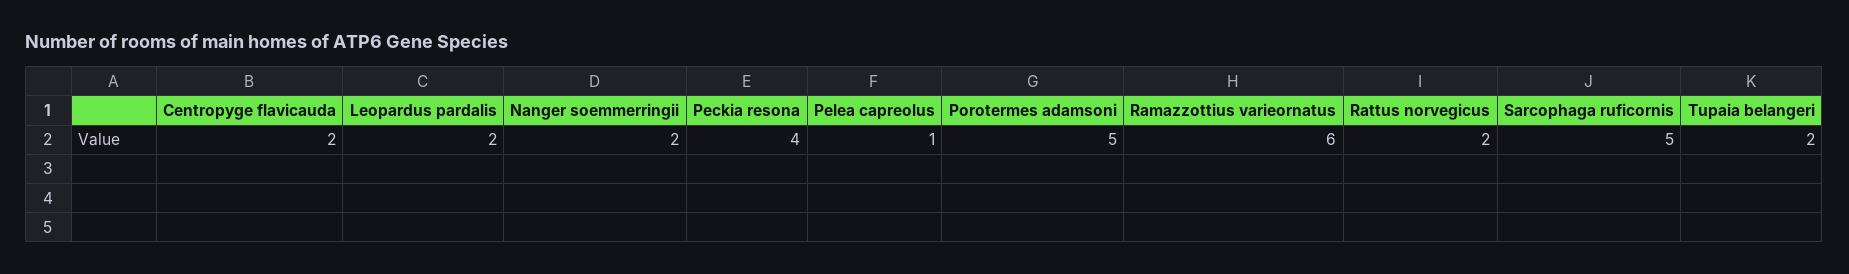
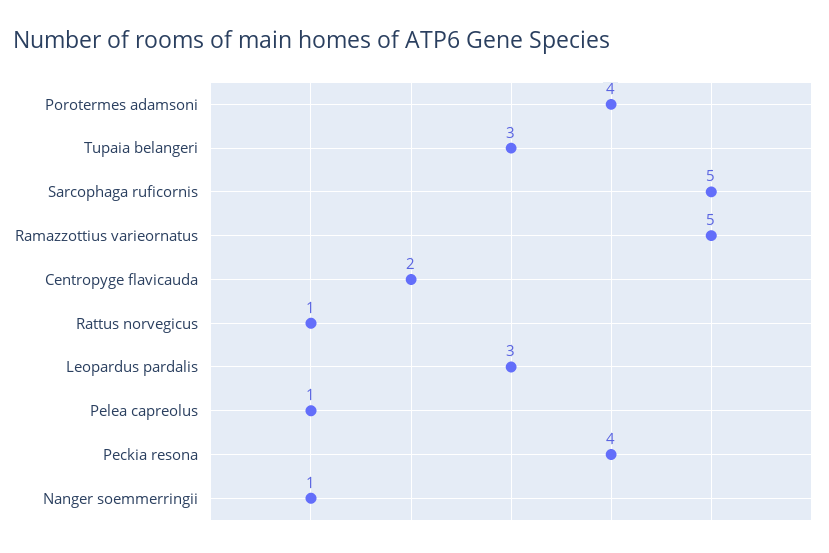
Leopardus pardalis: 2 -> 3
Nanger soemmerringii: 2 -> 1
Porotermes adamsoni: 5 -> 4
Ramazzottius varieornatus: 6 -> 5
Rattus norvegicus: 2 -> 1
Tupaia belangeri: 2 -> 3

